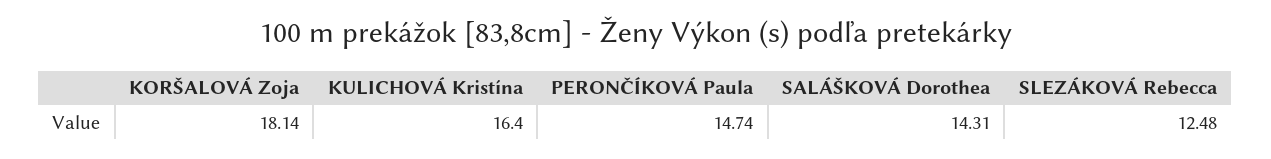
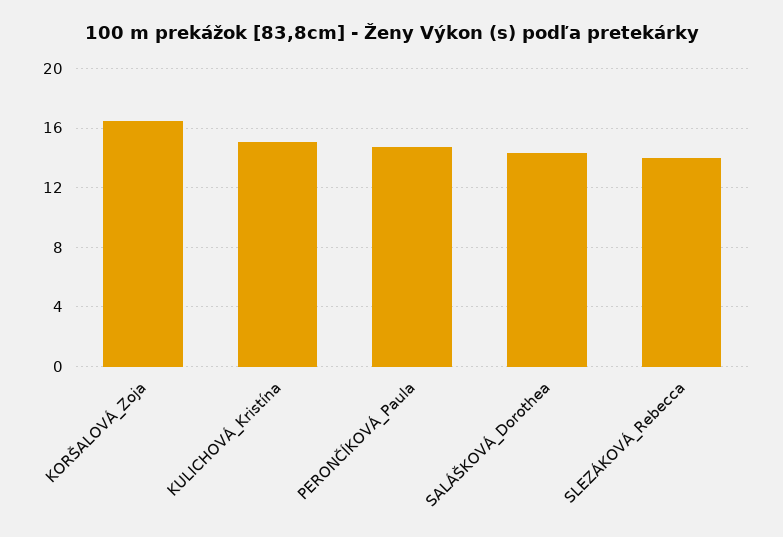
KORŠALOVÁ Zoja: 18.14 -> 16.5
KULICHOVÁ Kristína: 16.4 -> 15
SLEZÁKOVÁ Rebecca: 12.48 -> 14

